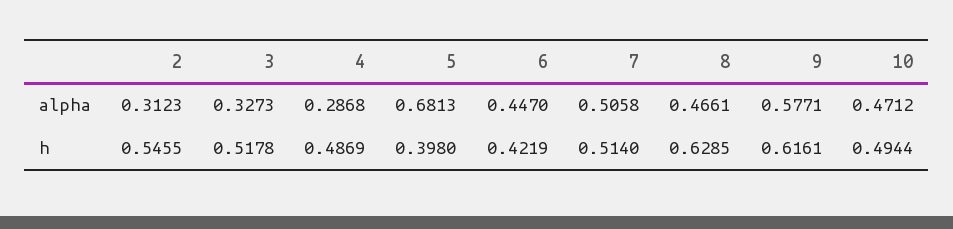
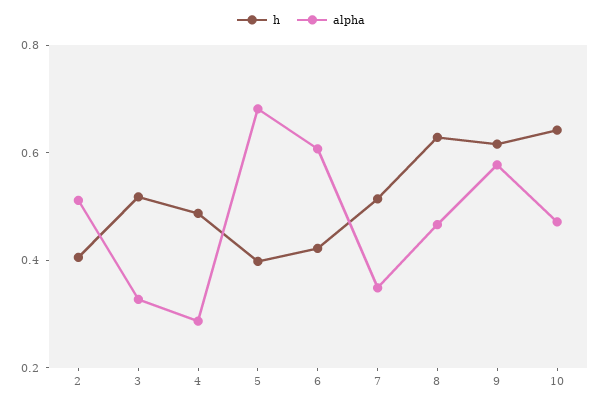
alpha, 2: 0.3123 -> 0.5
alpha, 6: 0.447 -> 0.6
alpha, 7: 0.5058 -> 0.35
h, 2: 0.5455 -> 0.4
h, 10: 0.4944 -> 0.65

